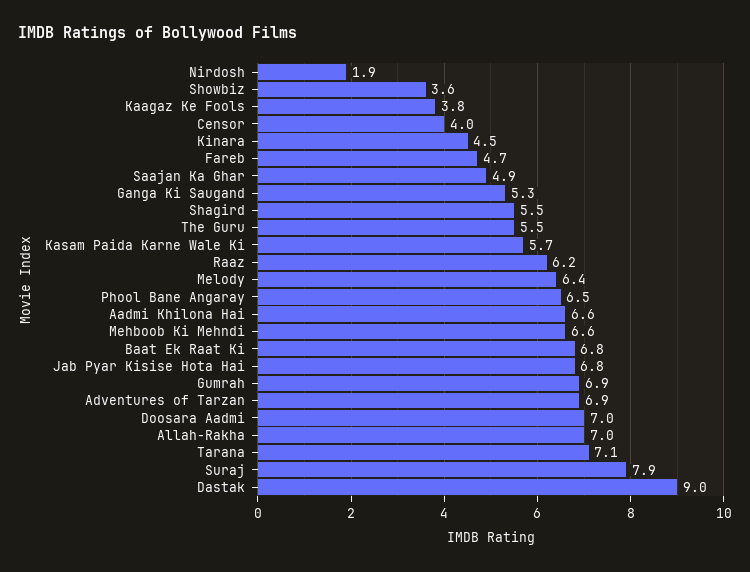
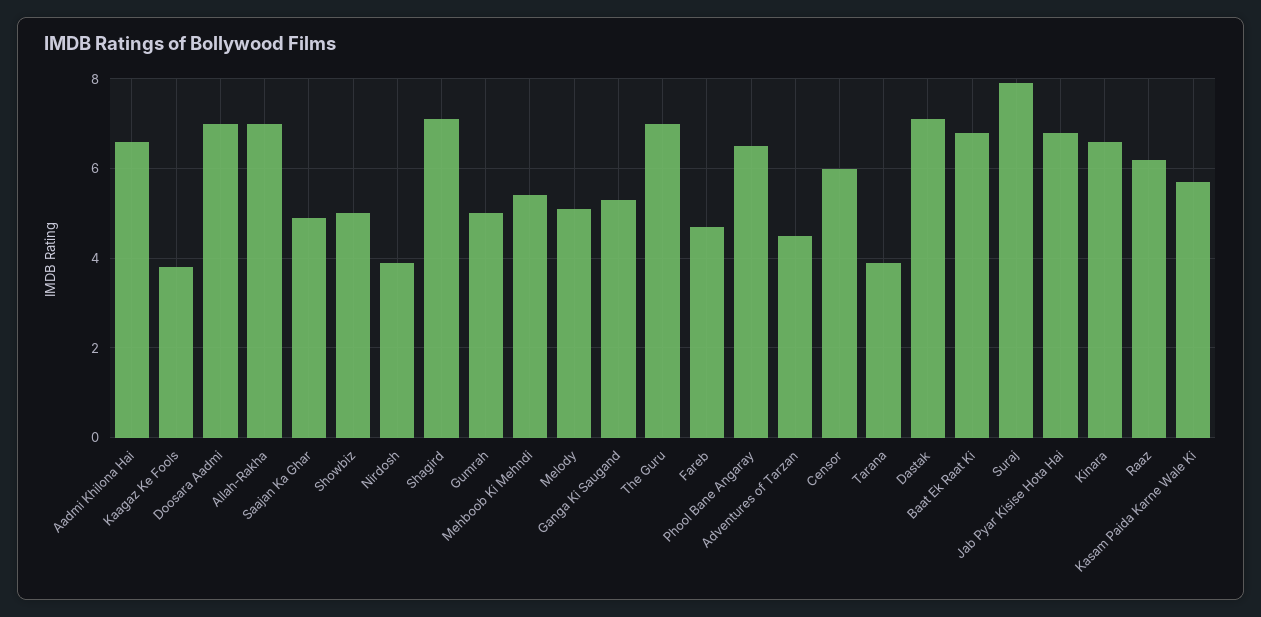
Nirdosh: 1.9 -> 4
Showbiz: 3.6 -> 5
Censor: 4 -> 6
Kinara: 4.5 -> 6.5
Shagird: 5.5 -> 7
The Guru: 5.5 -> 7
Melody: 6.4 -> 5
Mehboob Ki Mehndi: 6.6 -> 5.5
Gumrah: 6.9 -> 5
Adventures of Tarzan: 6.9 -> 4.5
Tarana: 7.1 -> 4
Dastak: 9 -> 7

